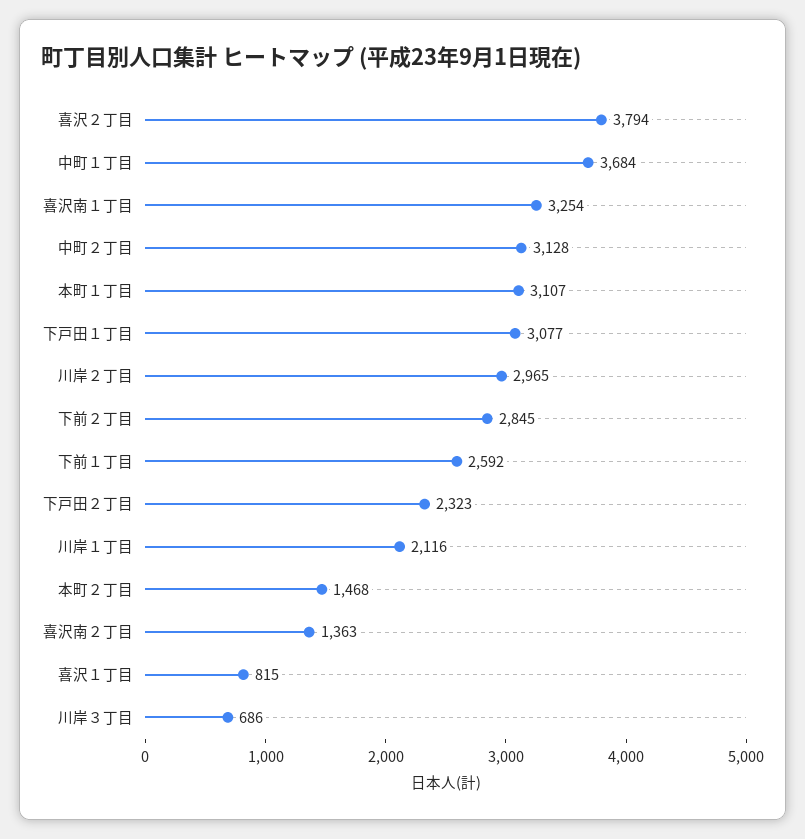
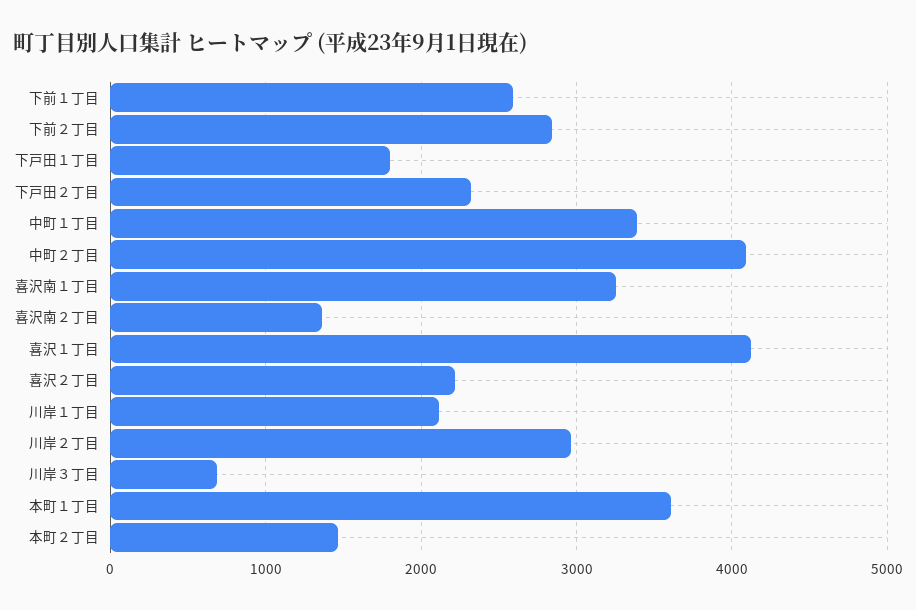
喜沢２丁目: 3794 -> 2200
中町１丁目: 3684 -> 3400
中町２丁目: 3128 -> 4100
本町１丁目: 3107 -> 3600
下戸田１丁目: 3077 -> 1800
喜沢１丁目: 815 -> 4100

